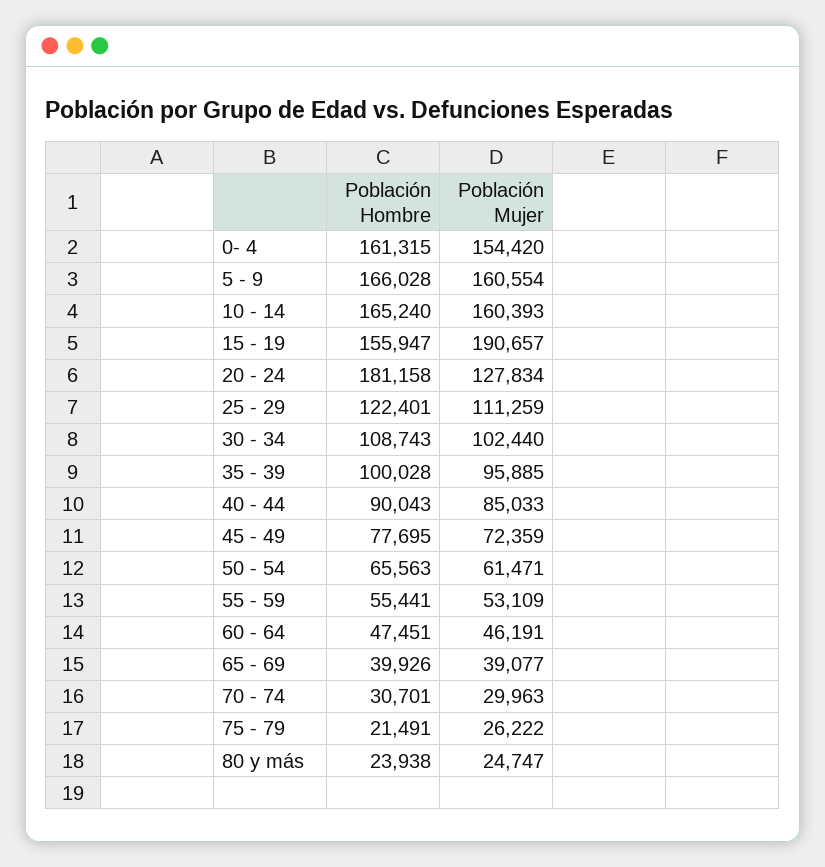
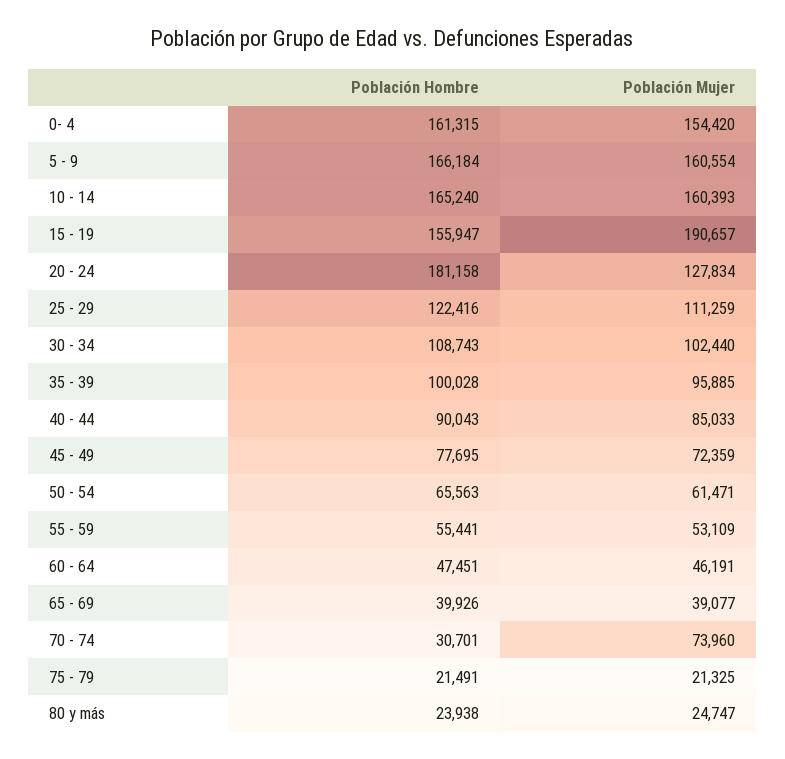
Población Hombre, 5 - 9: 166028 -> 166184
Población Hombre, 25 - 29: 122401 -> 122416
Población Mujer, 70 - 74: 29963 -> 73960
Población Mujer, 75 - 79: 26222 -> 21325

